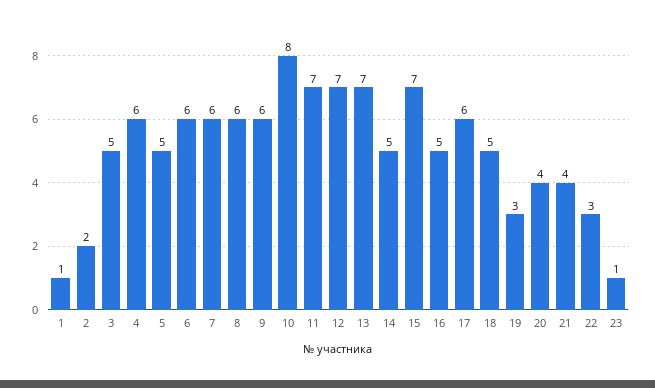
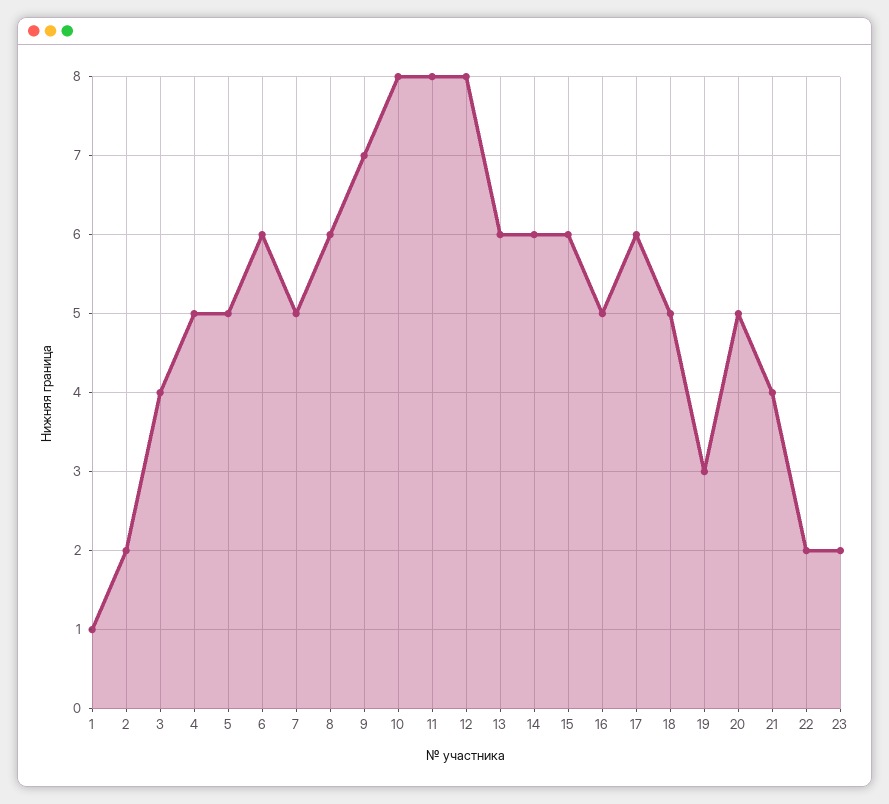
3: 5 -> 4
4: 6 -> 5
7: 6 -> 5
9: 6 -> 7
11: 7 -> 8
12: 7 -> 8
13: 7 -> 6
14: 5 -> 6
15: 7 -> 6
20: 4 -> 5
22: 3 -> 2
23: 1 -> 2

